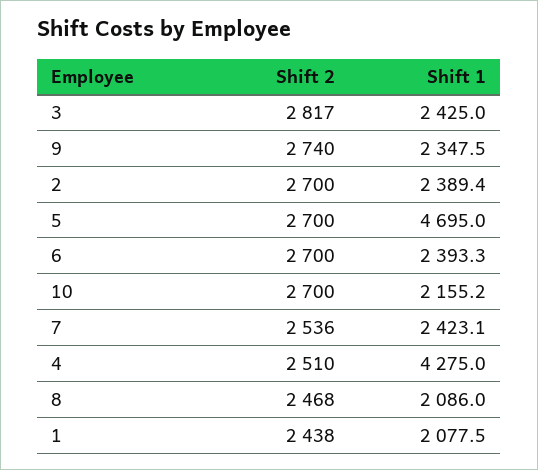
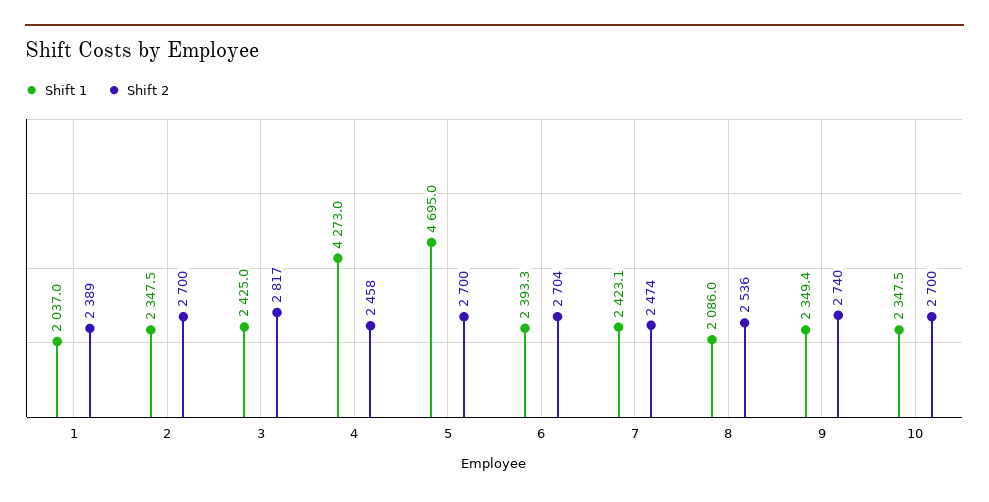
Shift 1, 9: 2347.5 -> 2349.4
Shift 1, 2: 2389.4 -> 2347.5
Shift 2, 6: 2700 -> 2704
Shift 1, 10: 2155.2 -> 2347.5
Shift 2, 7: 2536 -> 2474
Shift 2, 4: 2510 -> 2458
Shift 1, 4: 4275 -> 4273
Shift 2, 8: 2468 -> 2536
Shift 2, 1: 2438 -> 2389
Shift 1, 1: 2077.5 -> 2037

